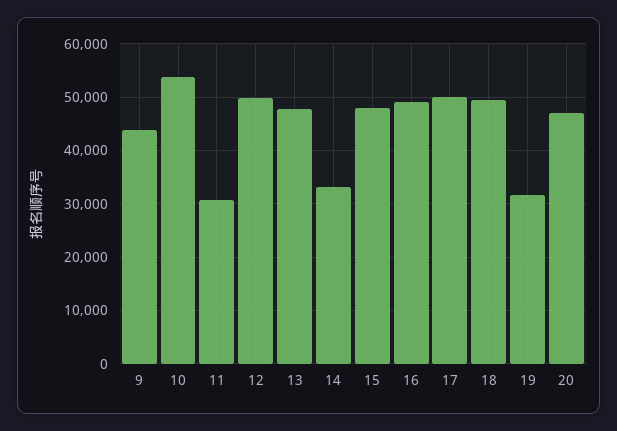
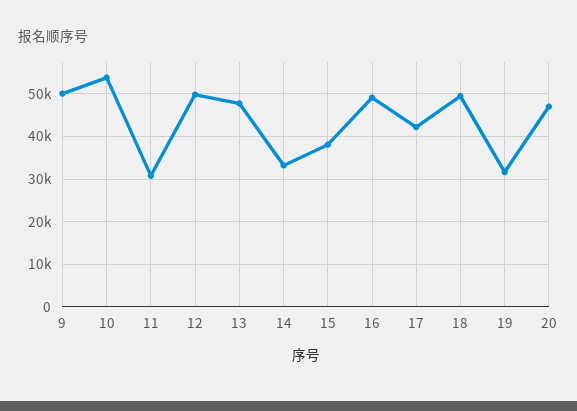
9: 44000 -> 50000
15: 48000 -> 38000
17: 50000 -> 42000

